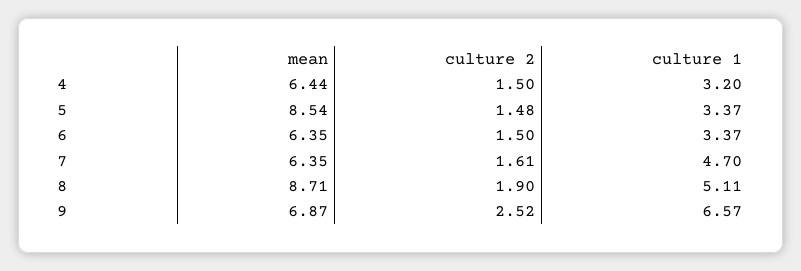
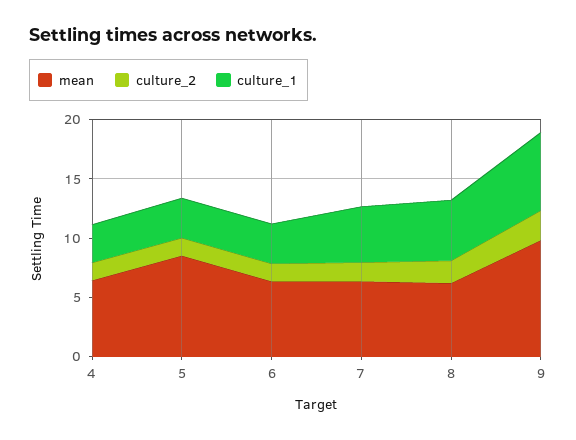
mean, 8: 8.71 -> 6
mean, 9: 6.87 -> 10

